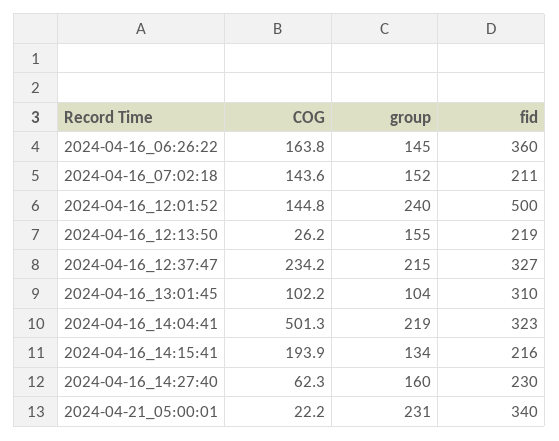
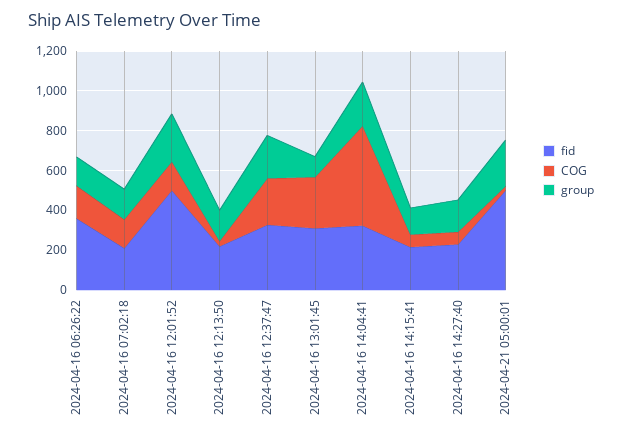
COG, 2024-04-16_13:01:45: 102.2 -> 250
COG, 2024-04-16_14:15:41: 193.9 -> 50
fid, 2024-04-21_05:00:01: 340 -> 500

